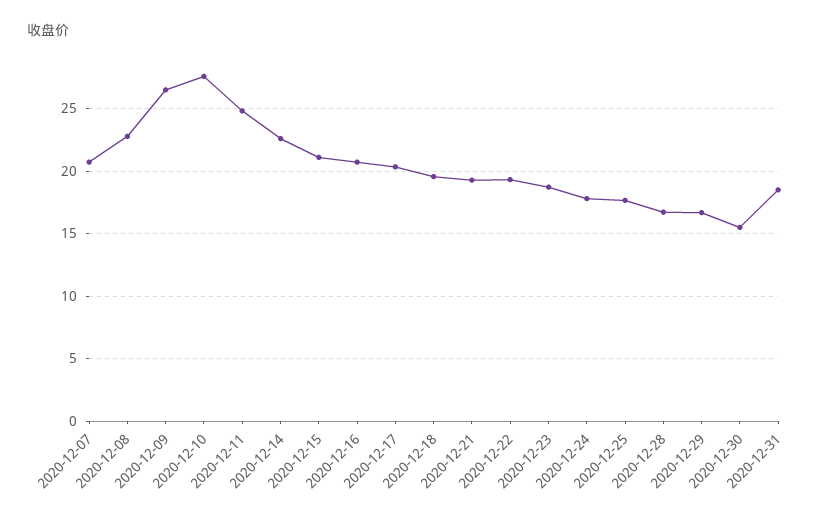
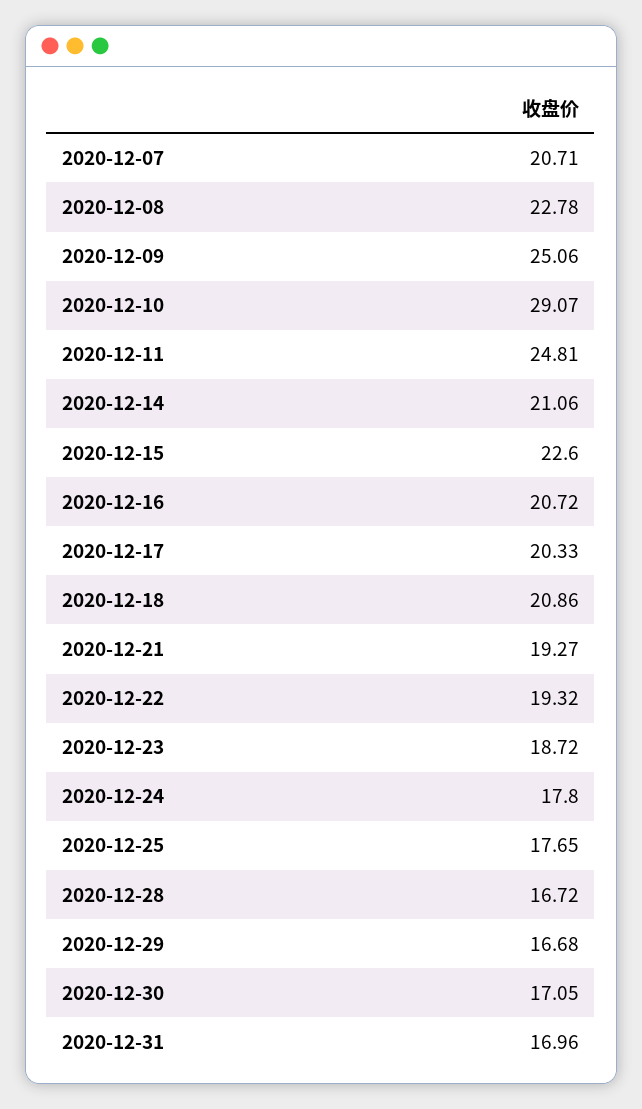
2020-12-09: 26.5 -> 25.06
2020-12-10: 27.5 -> 29.07
2020-12-14: 22.5 -> 21.06
2020-12-15: 21 -> 22.6
2020-12-18: 19.5 -> 20.86
2020-12-30: 15.5 -> 17.05
2020-12-31: 18.5 -> 16.96

